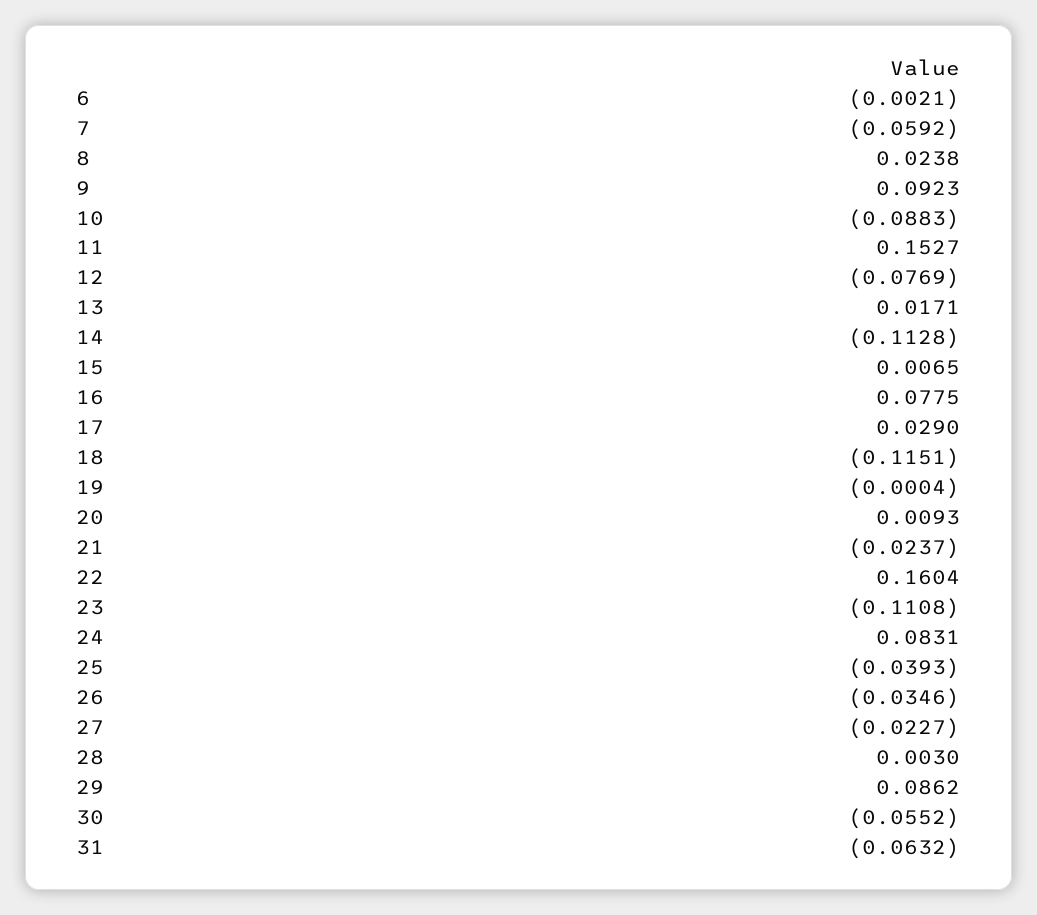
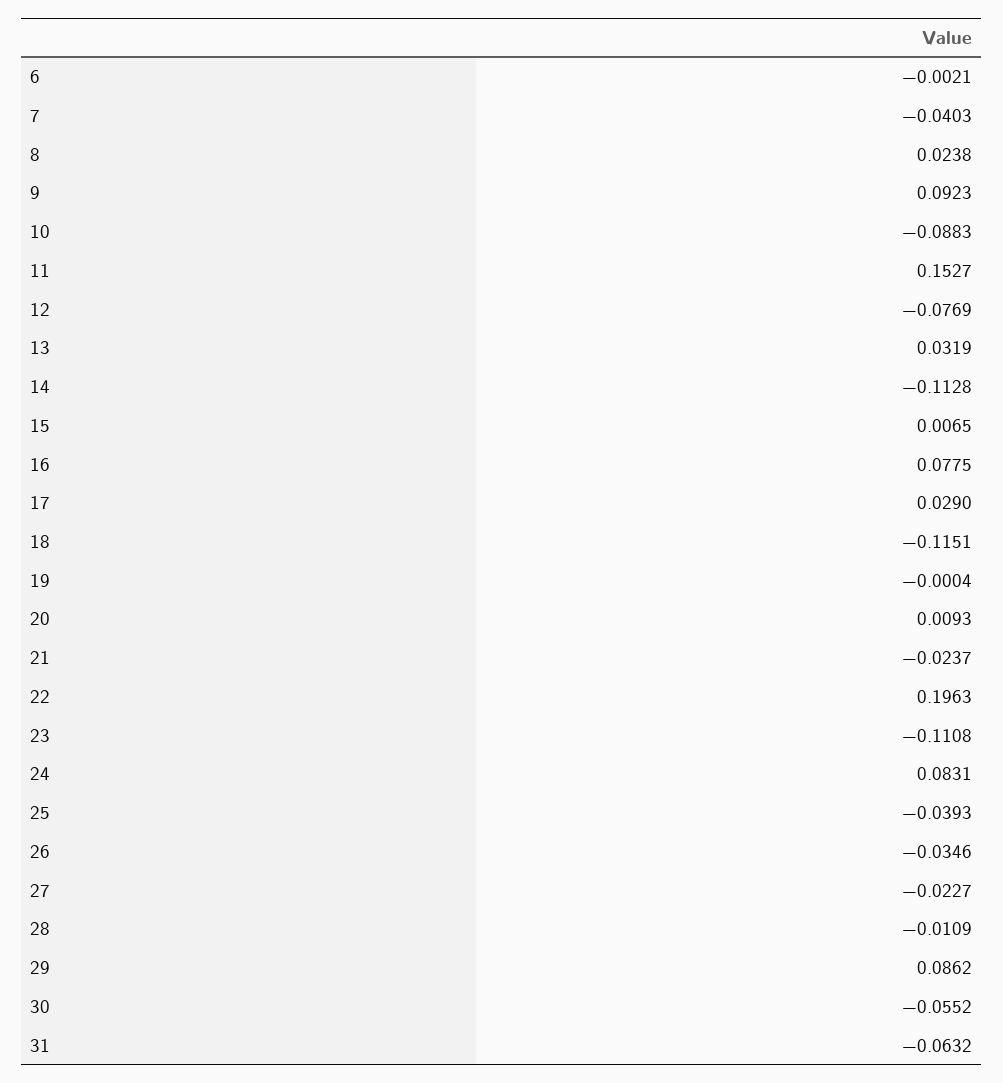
7: -0.0592 -> -0.0403
13: 0.0171 -> 0.0319
22: 0.1604 -> 0.1963
28: 0.003 -> -0.0109

